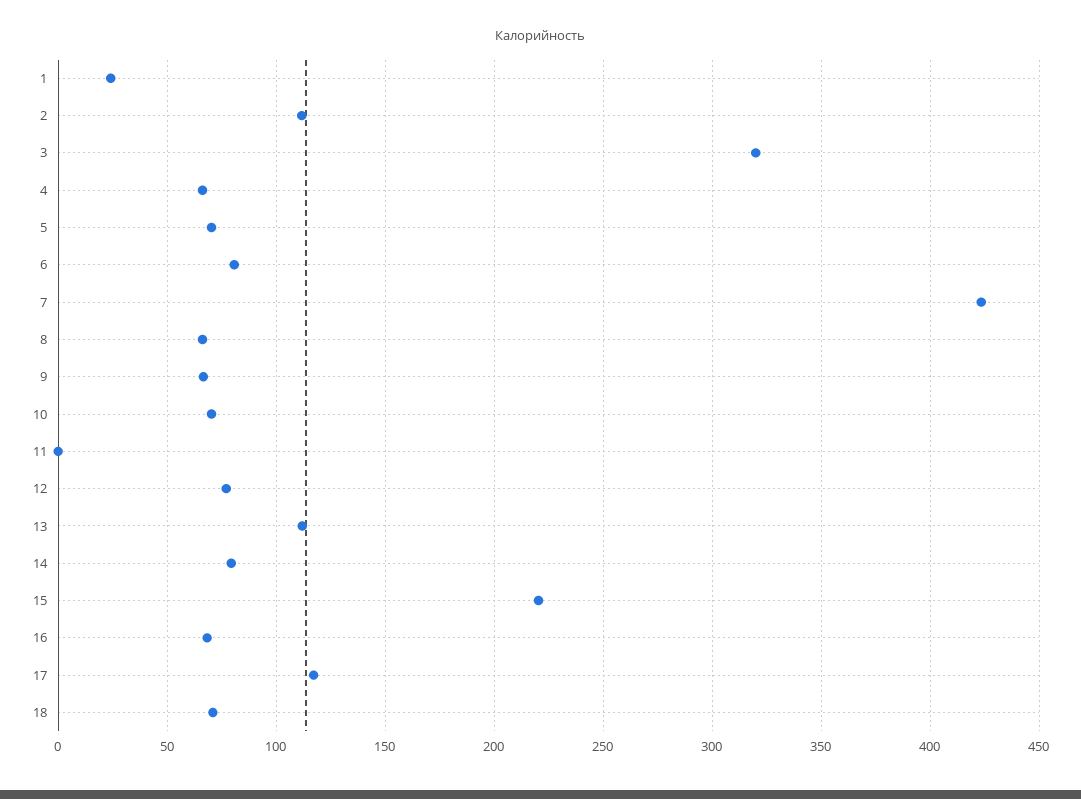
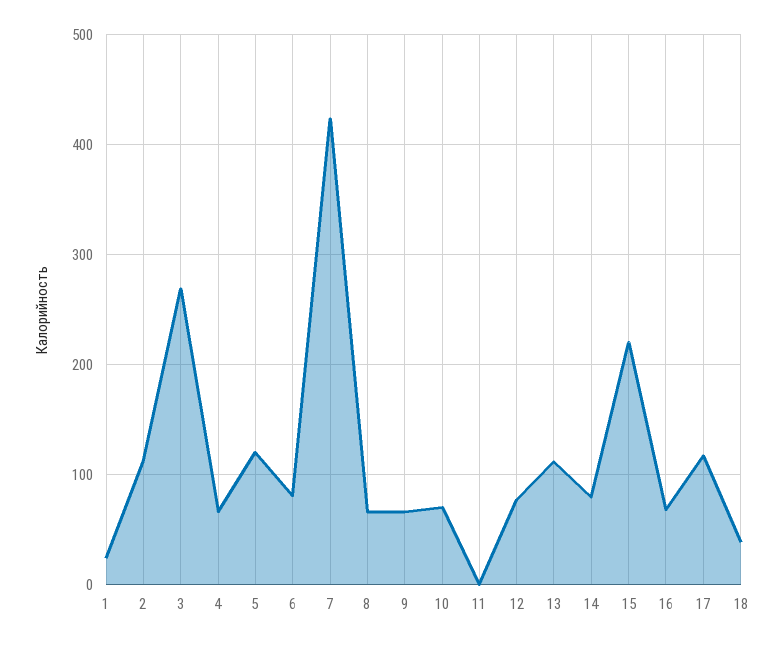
3: 320 -> 270
5: 70 -> 120
18: 70 -> 40

